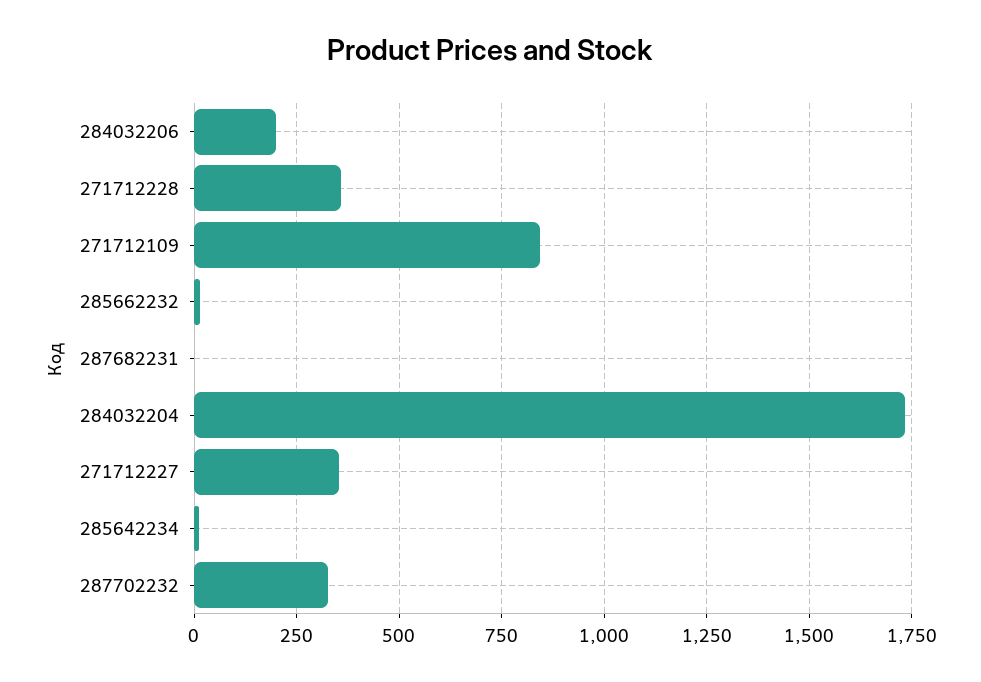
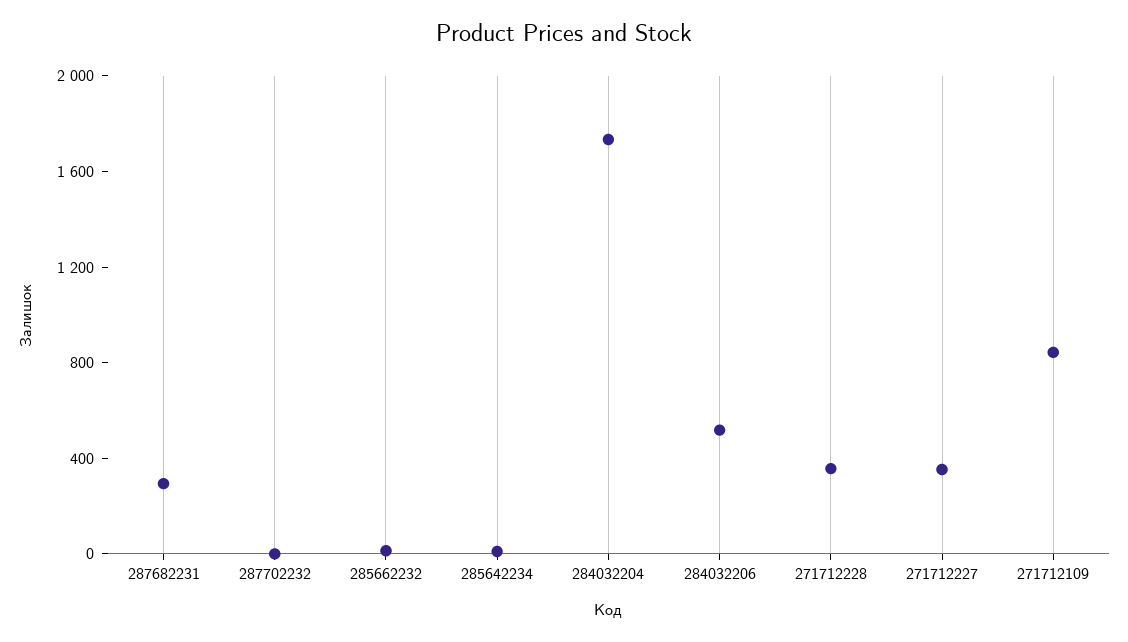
284032206: 200 -> 500
287682231: 0 -> 300
287702232: 325 -> 0

